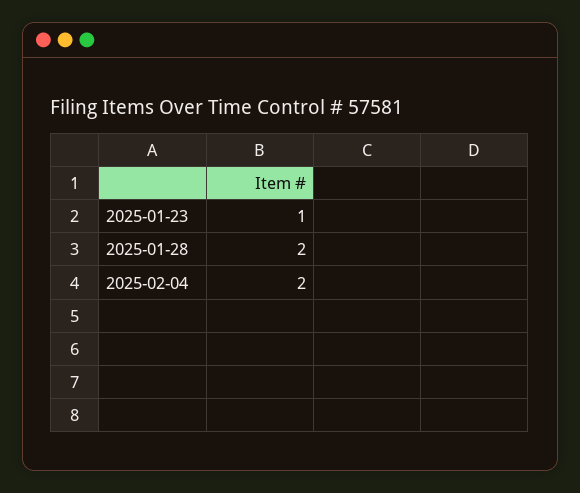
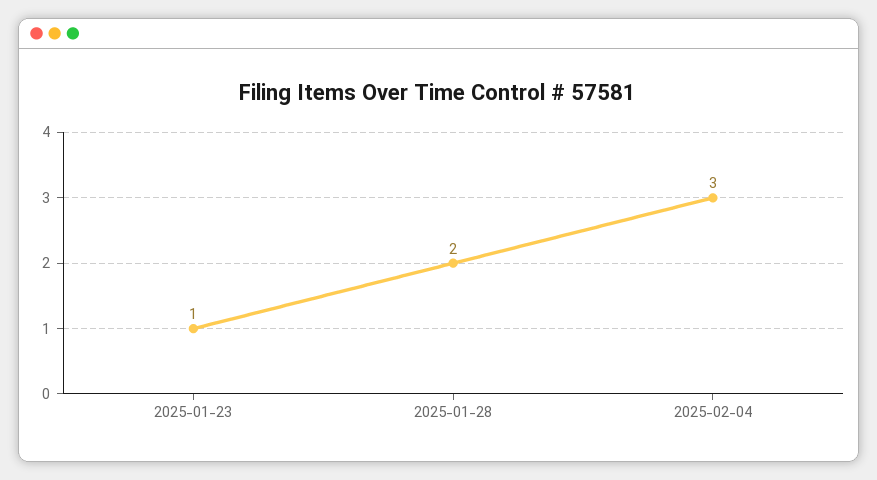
2025-02-04: 2 -> 3

